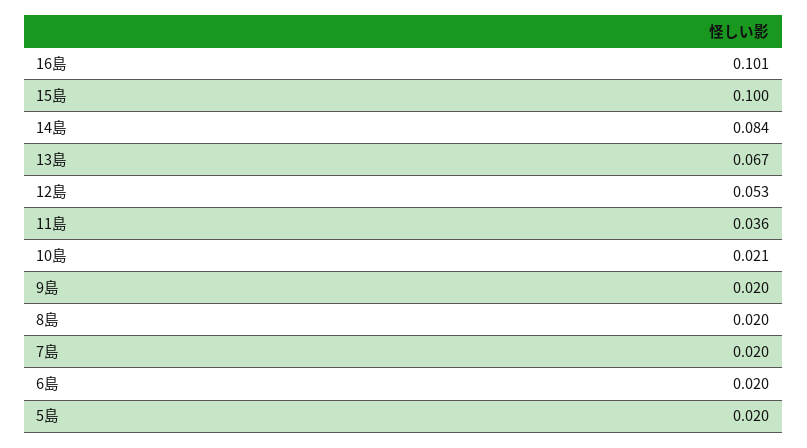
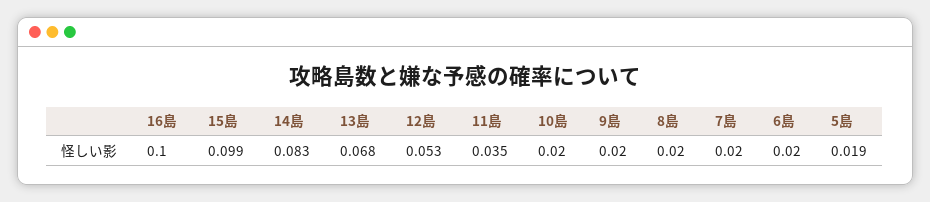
16島: 0.101 -> 0.1
15島: 0.1 -> 0.099
14島: 0.084 -> 0.083
13島: 0.067 -> 0.068
11島: 0.036 -> 0.035
10島: 0.021 -> 0.02
5島: 0.02 -> 0.019

